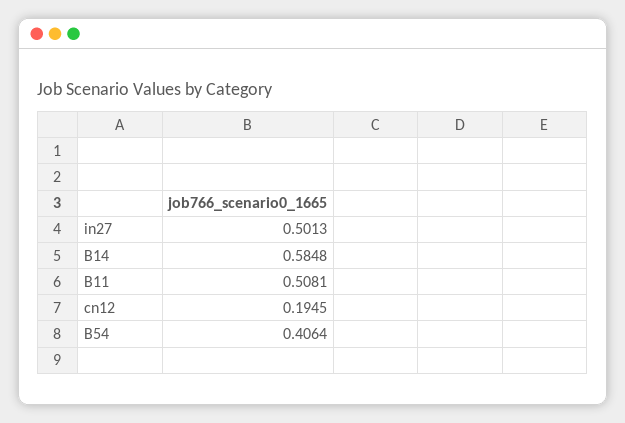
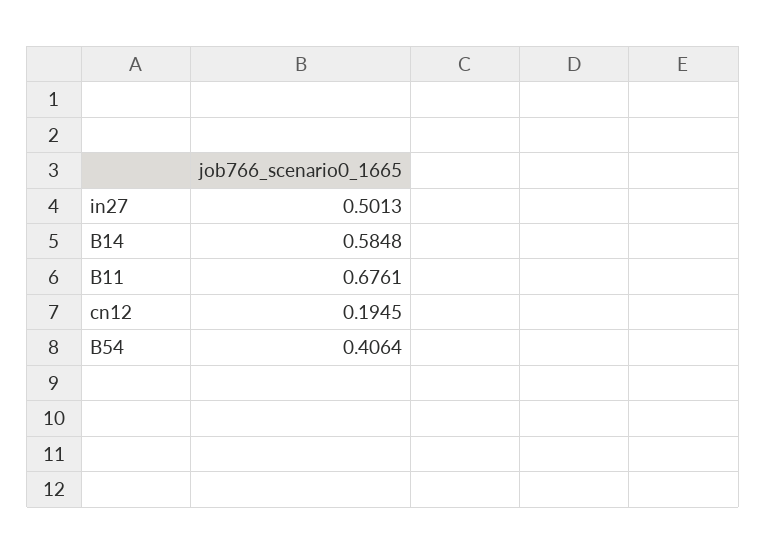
B11: 0.5081 -> 0.6761

